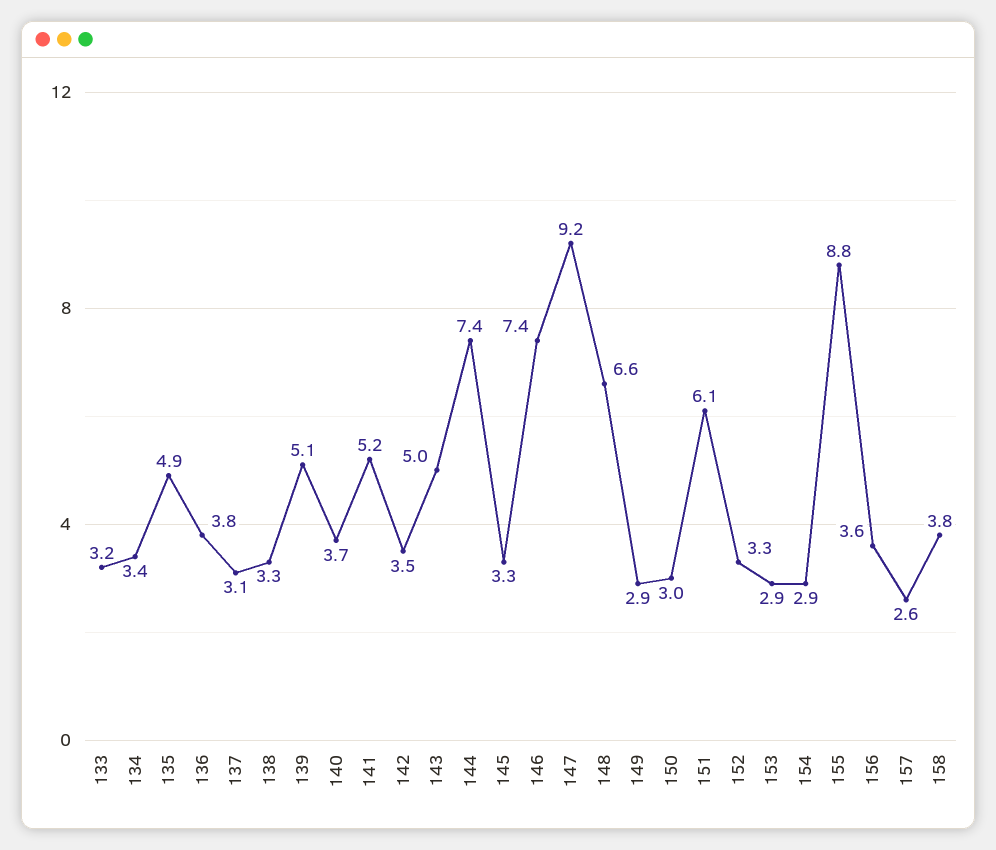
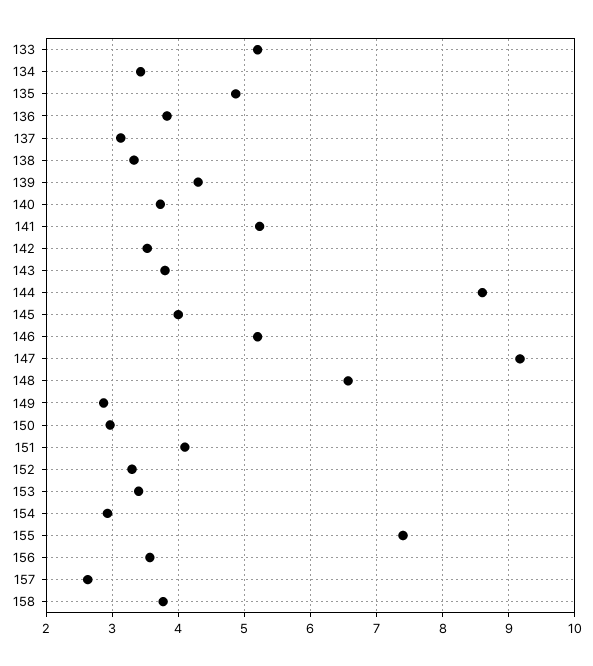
133: 3.2 -> 5.2
139: 5.1 -> 4.3
143: 5 -> 3.8
144: 7.4 -> 8.6
145: 3.3 -> 4
146: 7.4 -> 5.2
151: 6.1 -> 4.1
153: 2.9 -> 3.4
155: 8.8 -> 7.4

